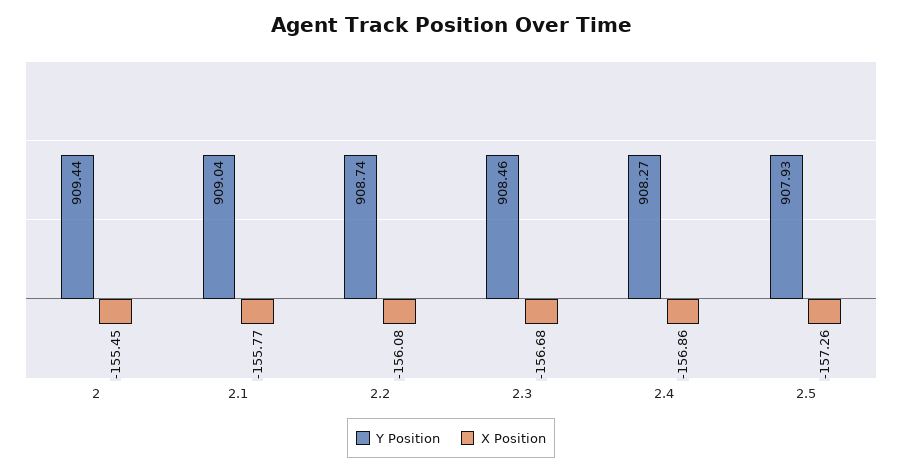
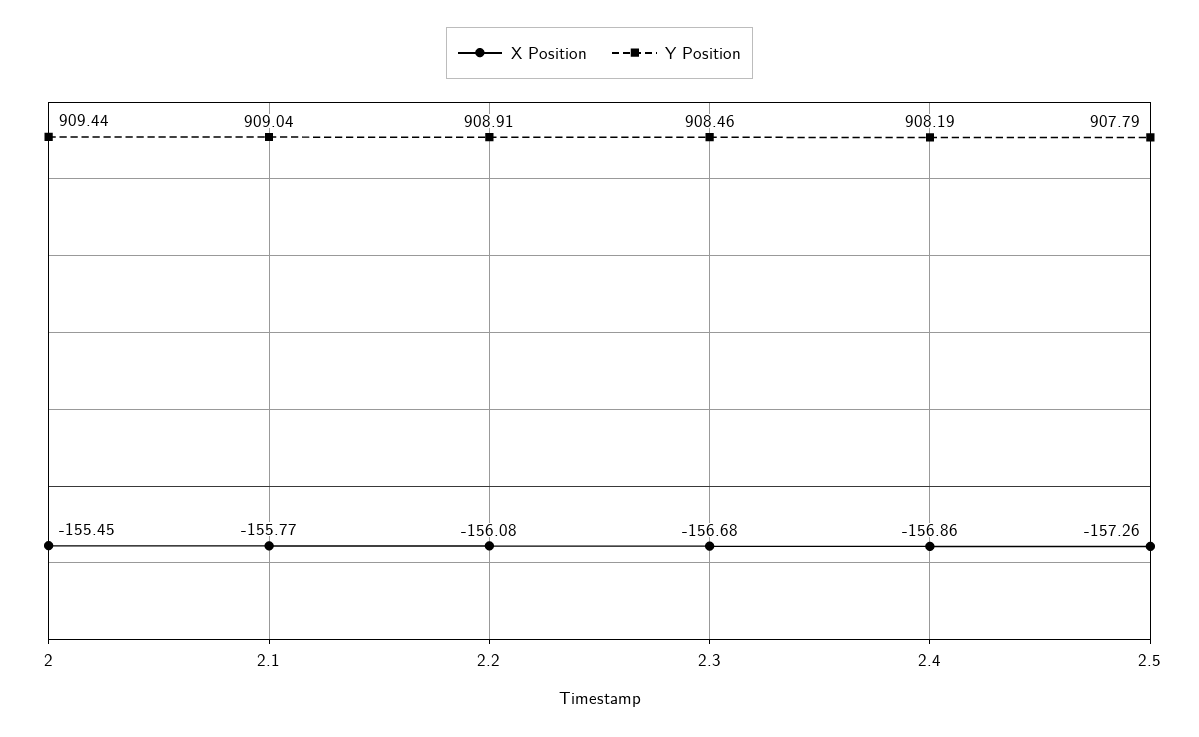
Y Position, 2.2: 908.74 -> 908.91
Y Position, 2.4: 908.27 -> 908.19
Y Position, 2.5: 907.93 -> 907.79

